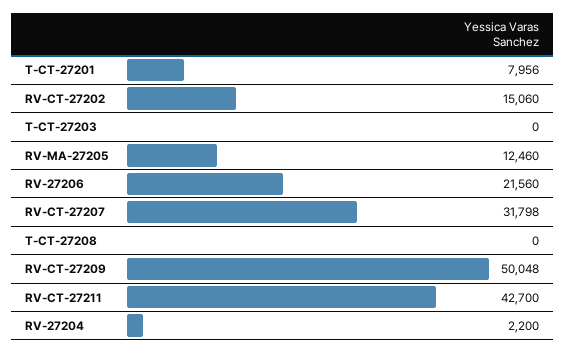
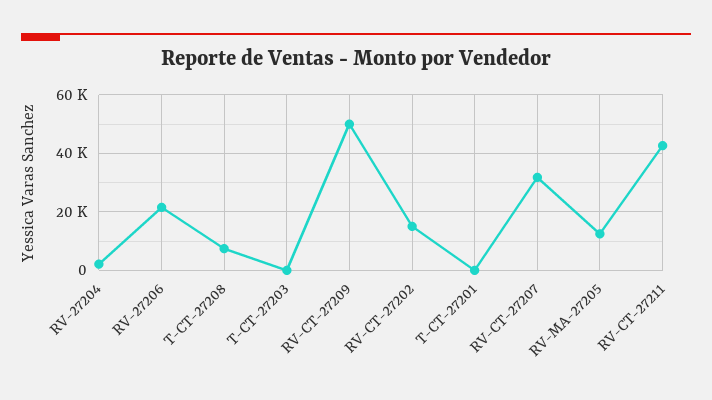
T-CT-27201: 7956 -> 0
T-CT-27208: 0 -> 7500

